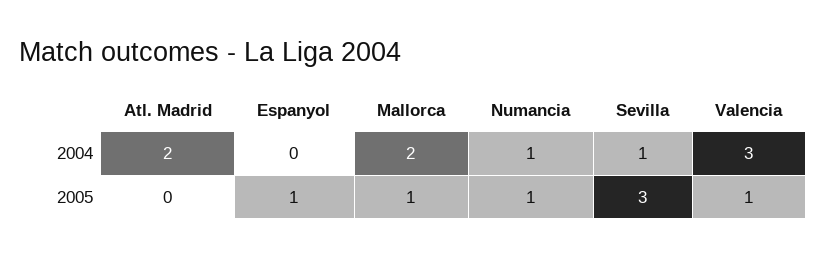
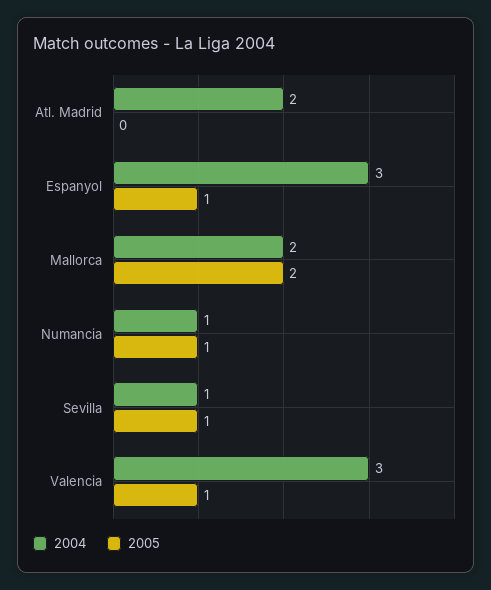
2004, Espanyol: 0 -> 3
2005, Mallorca: 1 -> 2
2005, Sevilla: 3 -> 1

